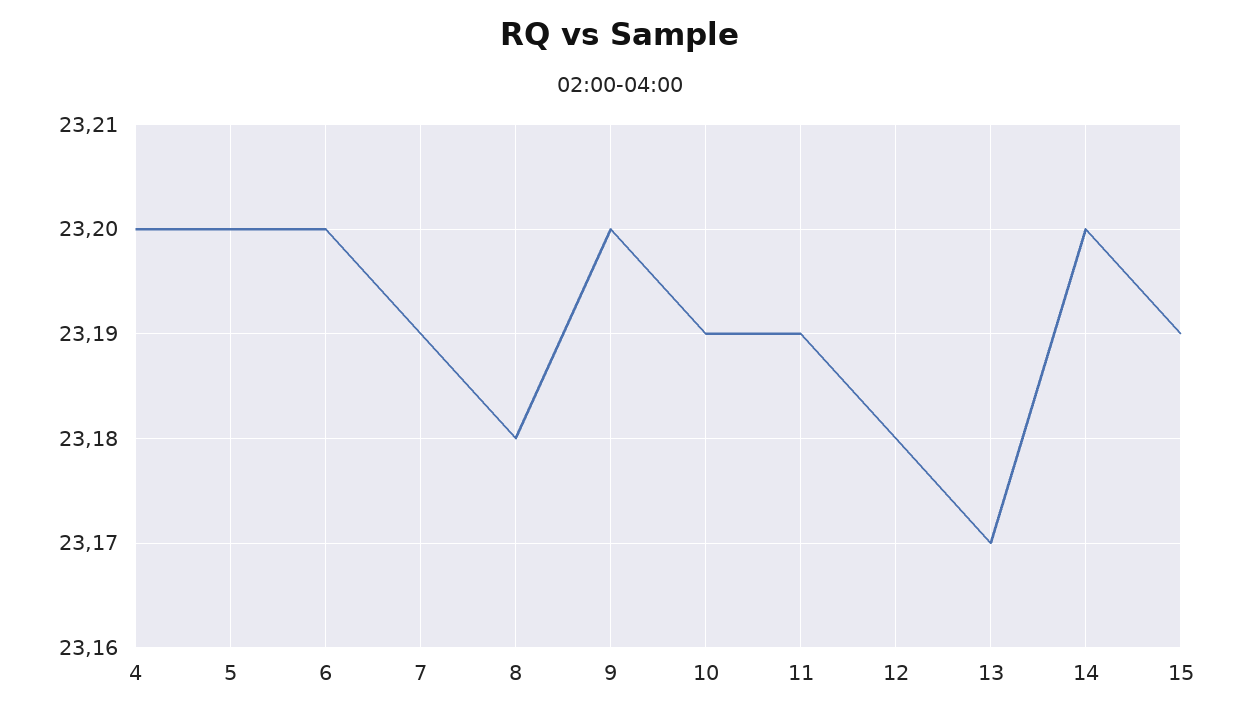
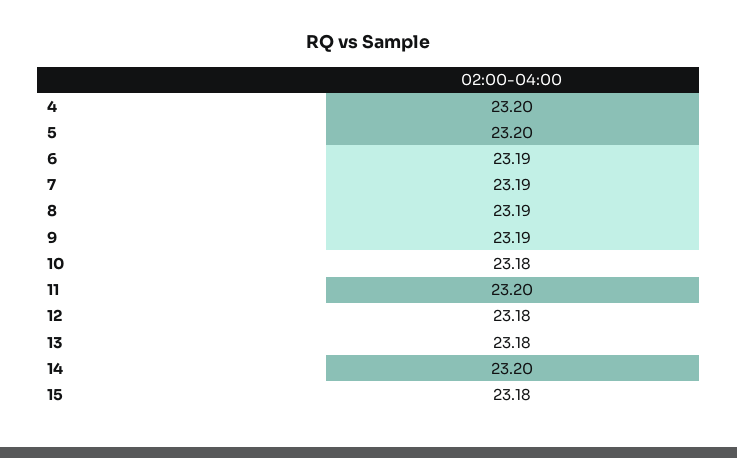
6: 23.2 -> 23.19
8: 23.18 -> 23.19
9: 23.2 -> 23.19
10: 23.19 -> 23.18
11: 23.19 -> 23.2
13: 23.17 -> 23.18
15: 23.19 -> 23.18

